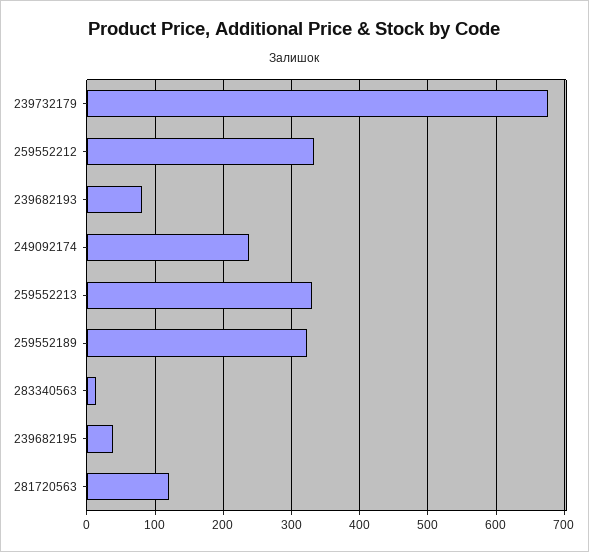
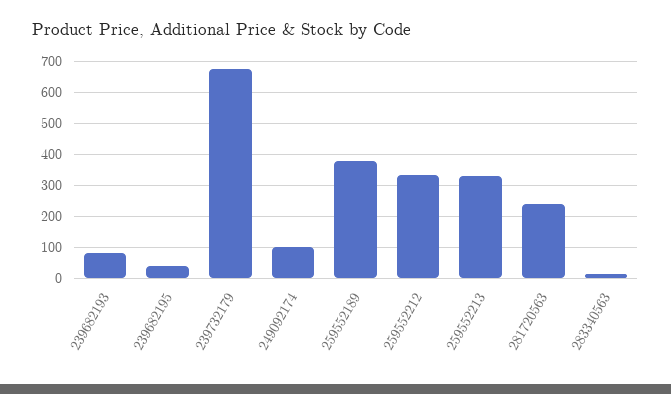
249092174: 240 -> 100
259552189: 320 -> 380
281720563: 120 -> 240

